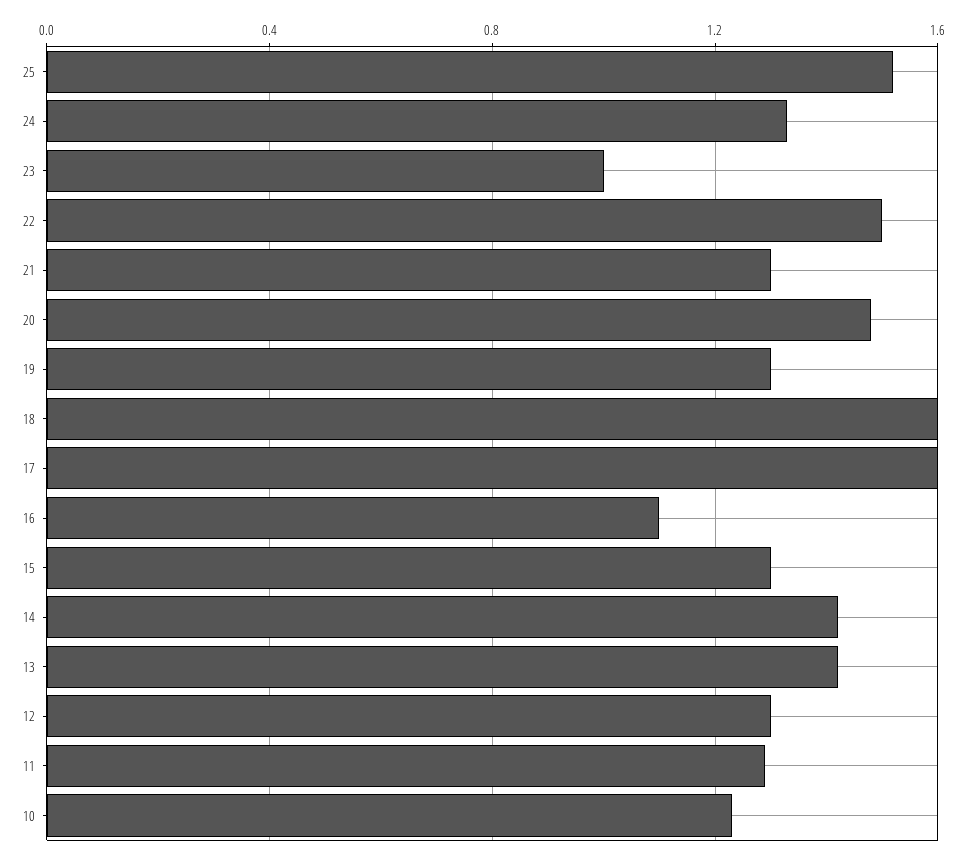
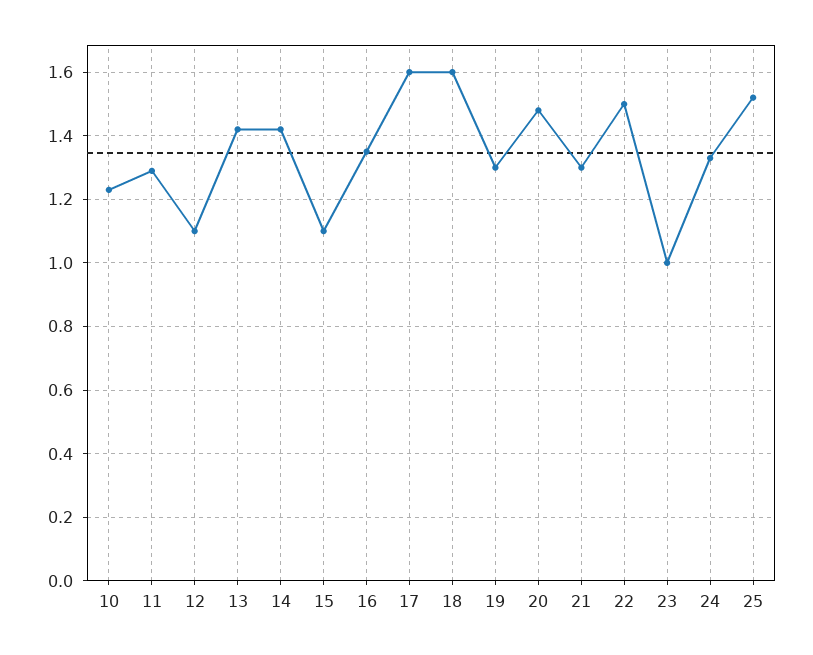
16: 1.1 -> 1.35
15: 1.3 -> 1.1
12: 1.3 -> 1.1

